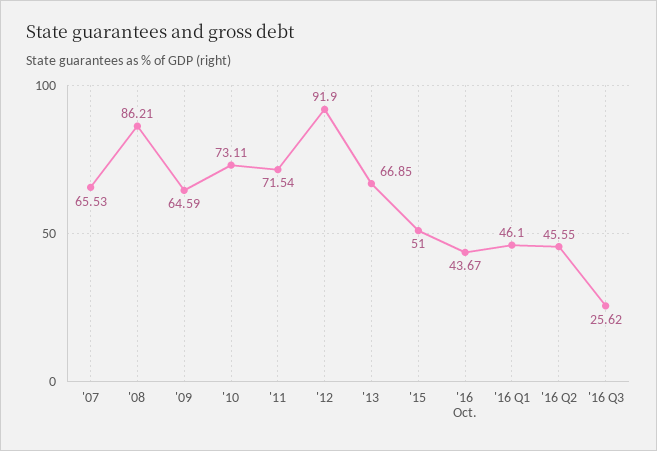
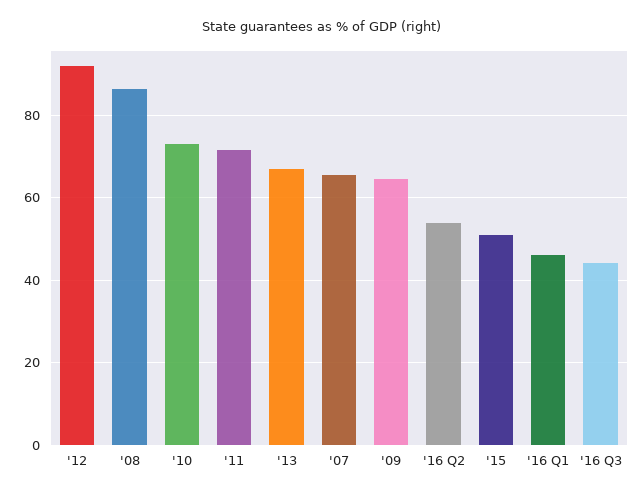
'16 Oct.: 43.67 -> none
'16 Q2: 45.55 -> 54
'16 Q3: 25.62 -> 44

